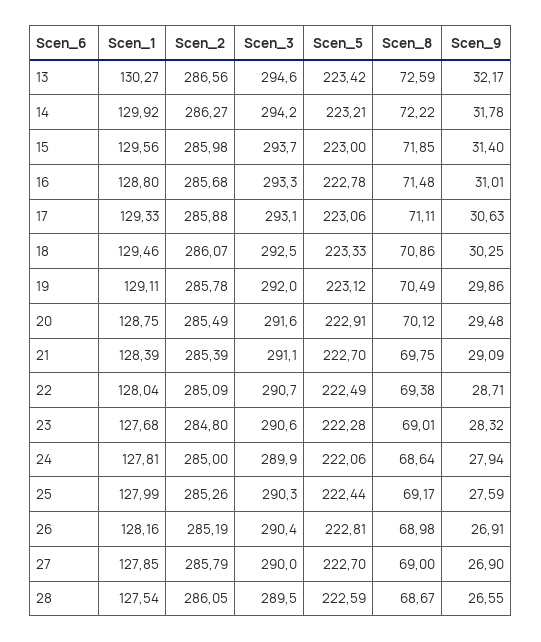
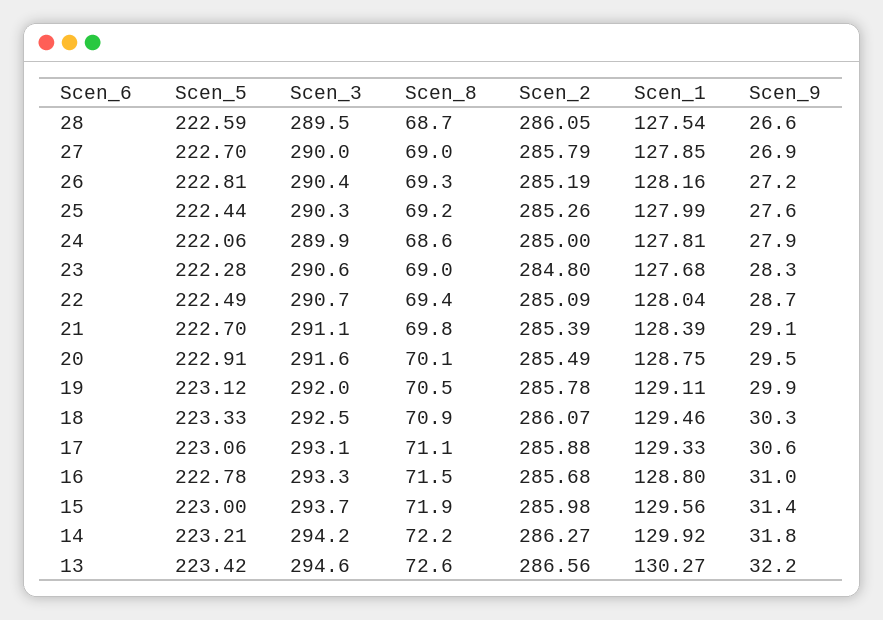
Scen_8, 26: 68.98 -> 69.3
Scen_9, 26: 26.91 -> 27.2

